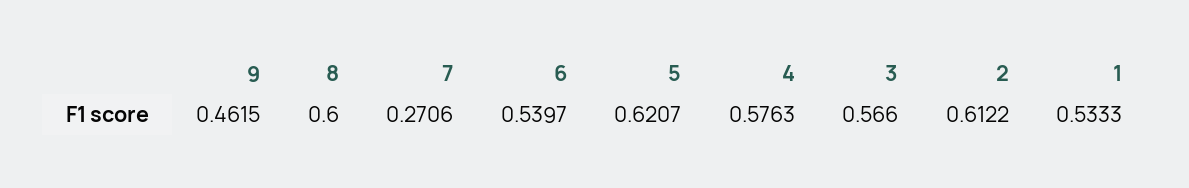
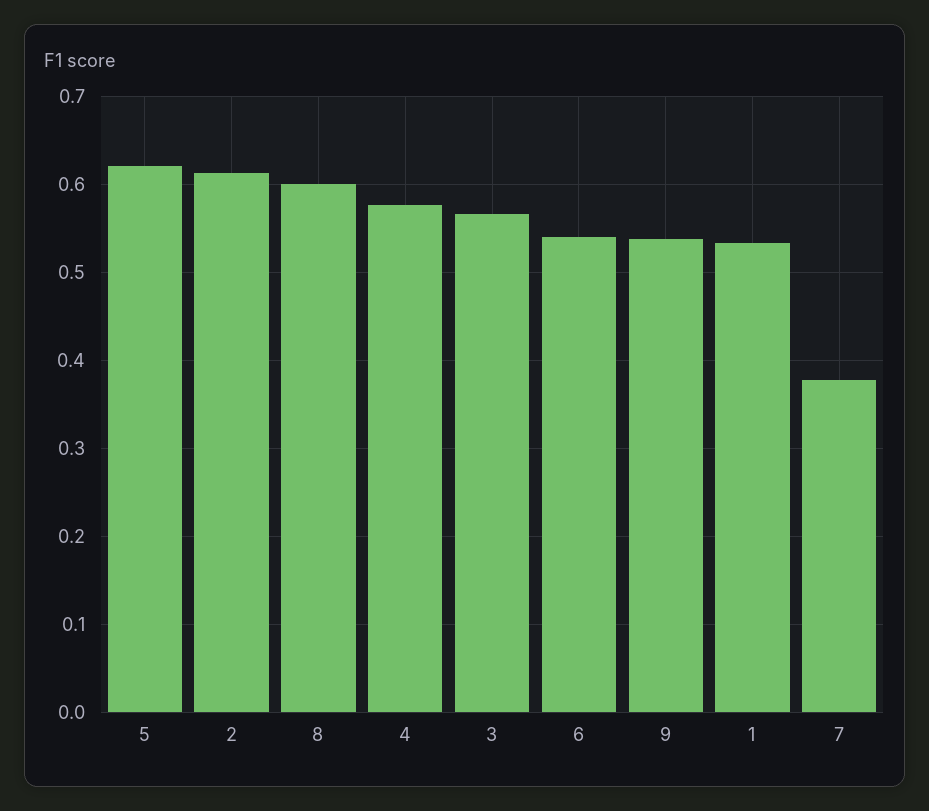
9: 0.4615 -> 0.54
7: 0.2706 -> 0.38

